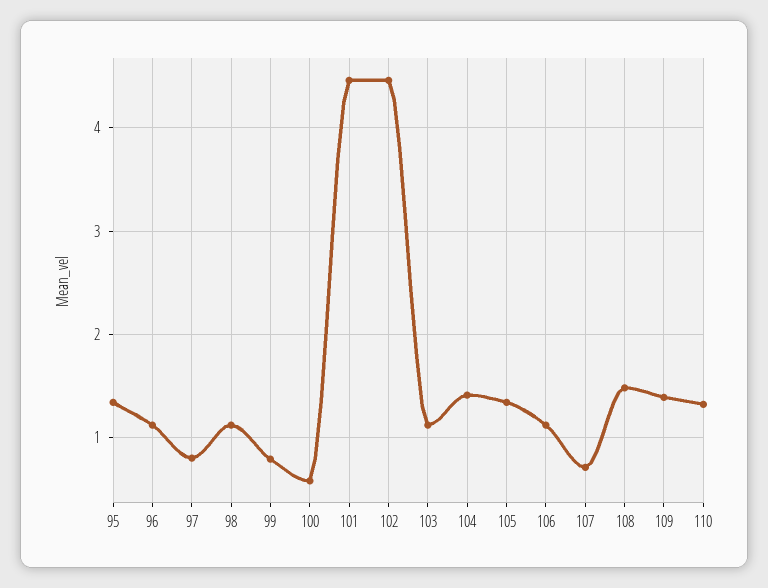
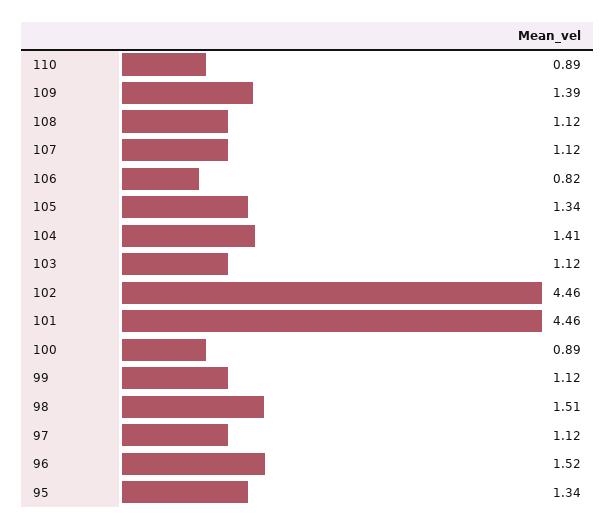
96: 1.1 -> 1.52
97: 0.8 -> 1.12
98: 1.1 -> 1.51
99: 0.8 -> 1.12
100: 0.6 -> 0.89
106: 1.1 -> 0.82
107: 0.7 -> 1.12
108: 1.5 -> 1.12
110: 1.3 -> 0.89

